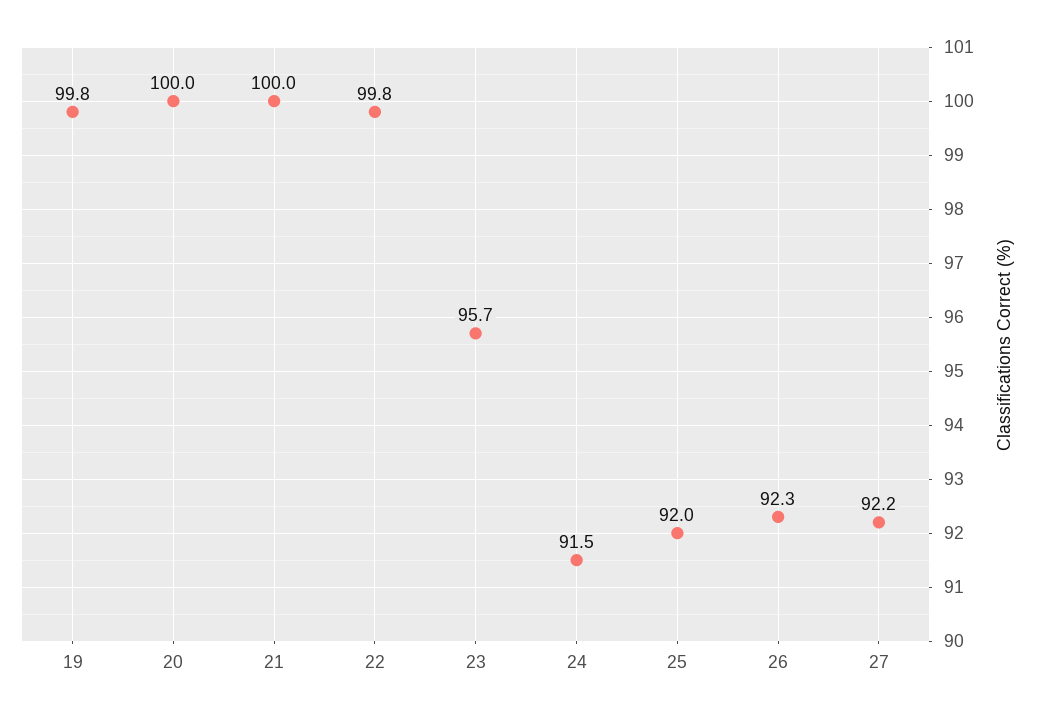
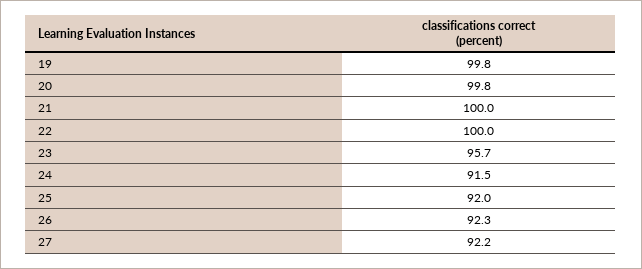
20: 100 -> 99.8
22: 99.8 -> 100

